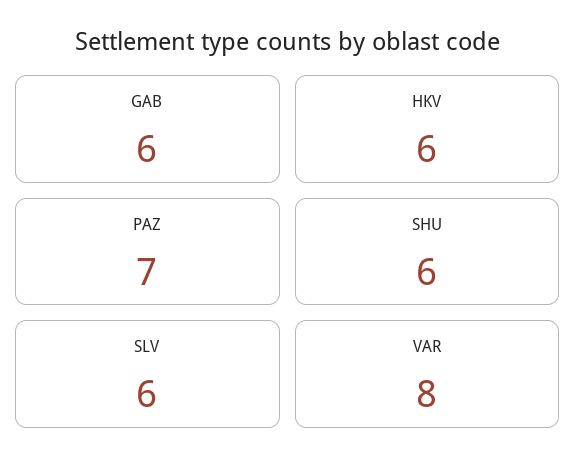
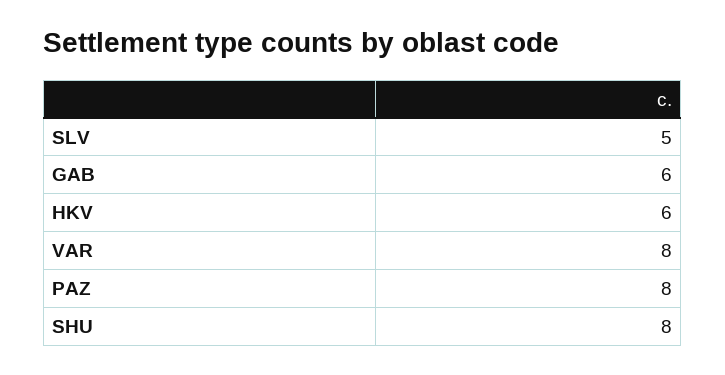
PAZ: 7 -> 8
SHU: 6 -> 8
SLV: 6 -> 5

